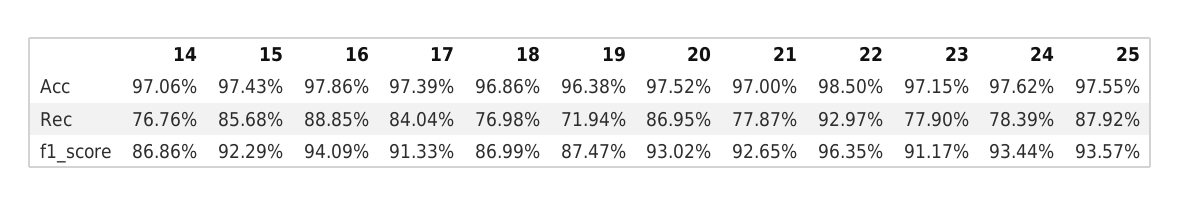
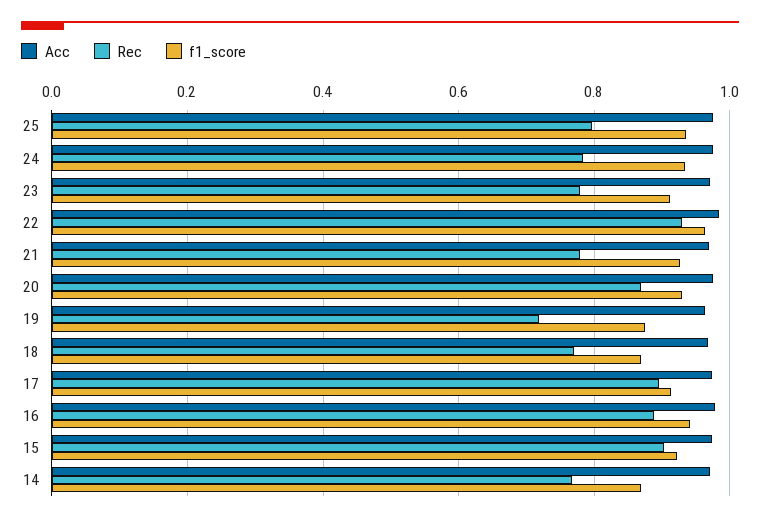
Rec, 15: 0.8568 -> 0.9
Rec, 17: 0.8404 -> 0.9
Rec, 25: 0.8792 -> 0.8

